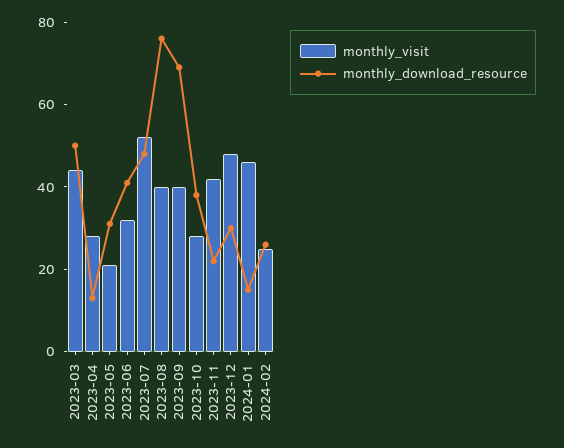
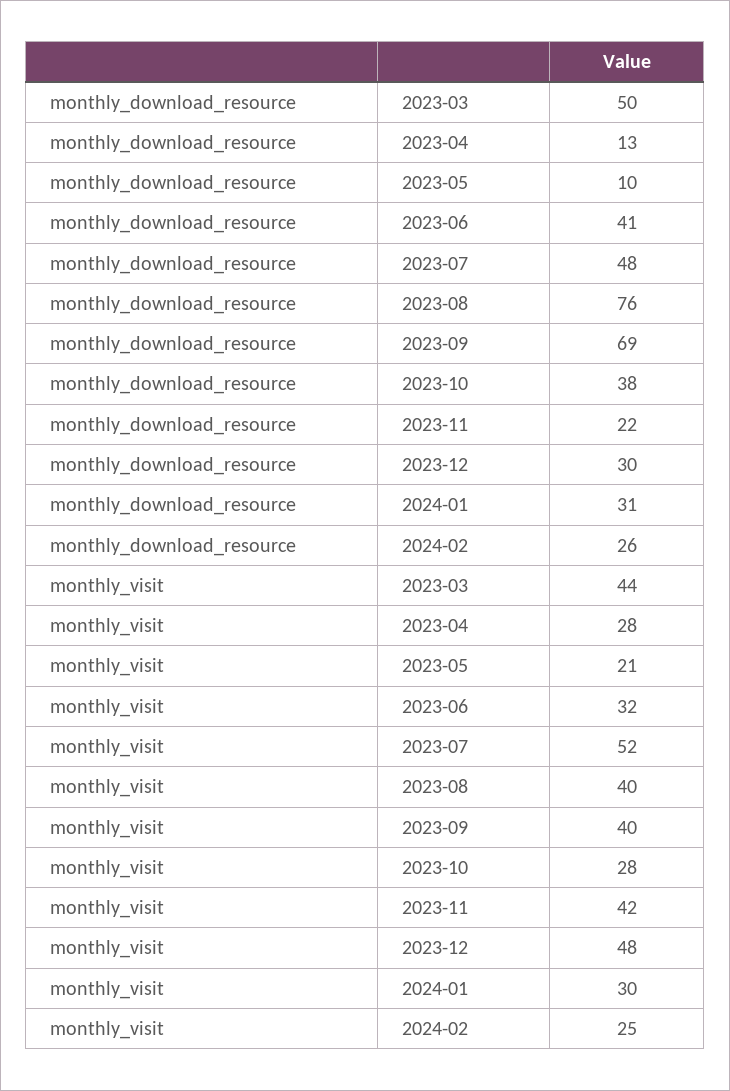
monthly_download_resource, 2023-05: 30 -> 10
monthly_visit, 2024-01: 45 -> 30
monthly_download_resource, 2024-01: 15 -> 31

